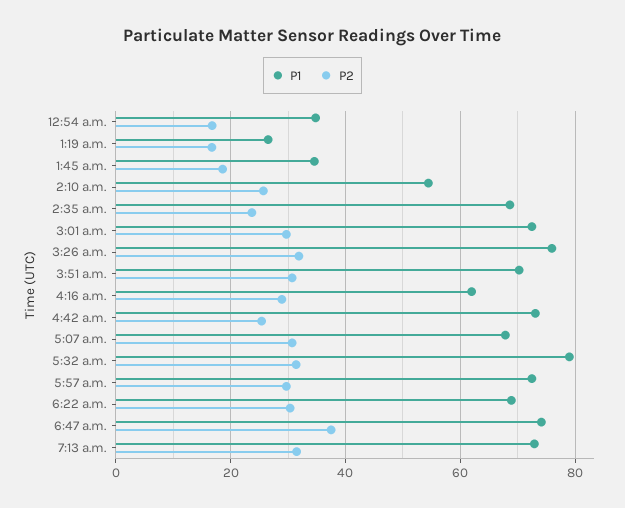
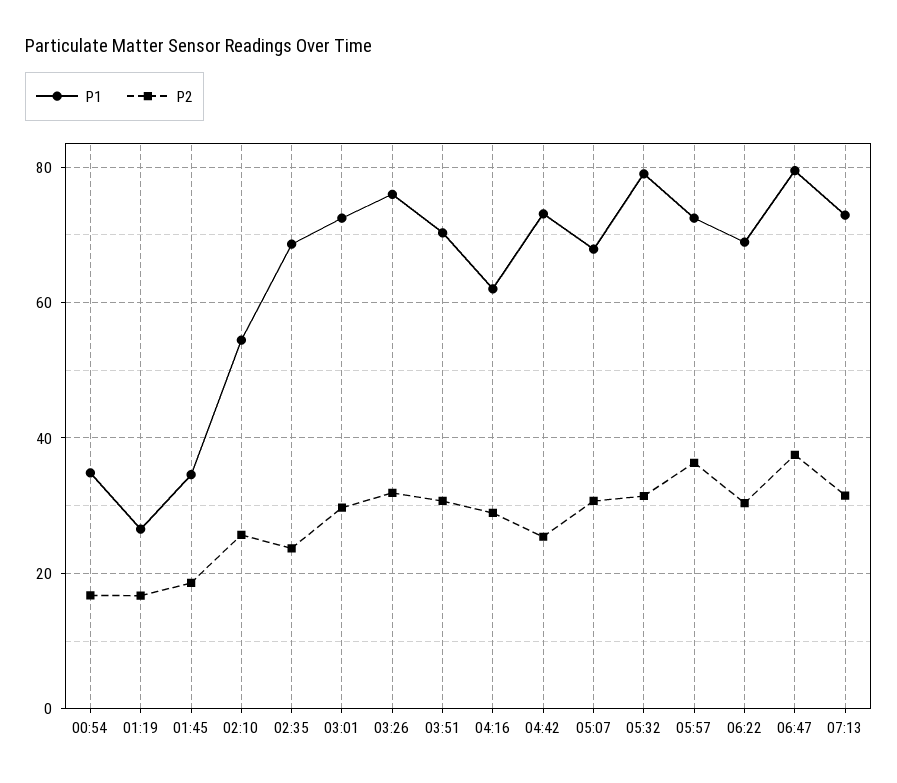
P2, 5:57 a.m.: 30 -> 36
P1, 6:47 a.m.: 74 -> 80

